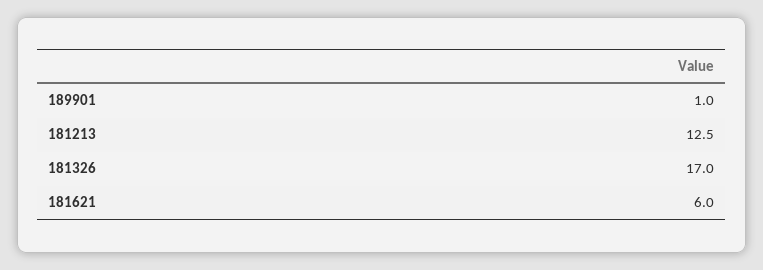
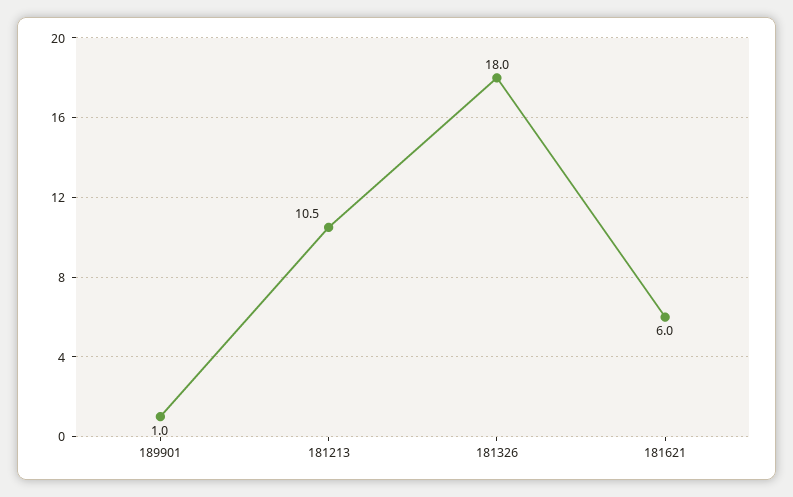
181213: 12.5 -> 10.5
181326: 17 -> 18

